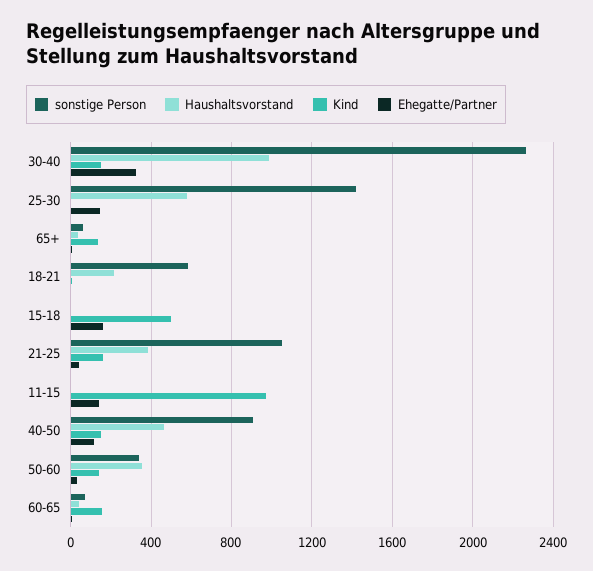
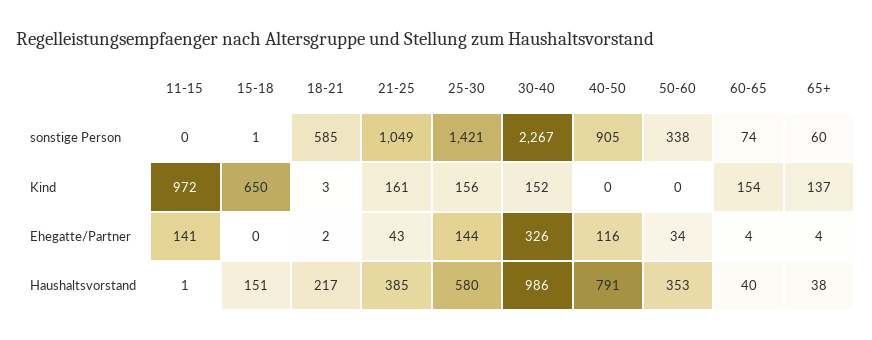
Kind, 25-30: 0 -> 156
Haushaltsvorstand, 15-18: 0 -> 151
Kind, 15-18: 500 -> 650
Ehegatte/Partner, 15-18: 150 -> 0
Haushaltsvorstand, 40-50: 450 -> 791
Kind, 40-50: 150 -> 0
Kind, 50-60: 150 -> 0

